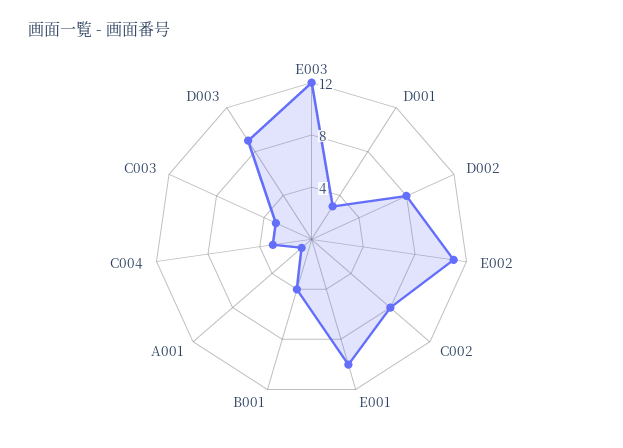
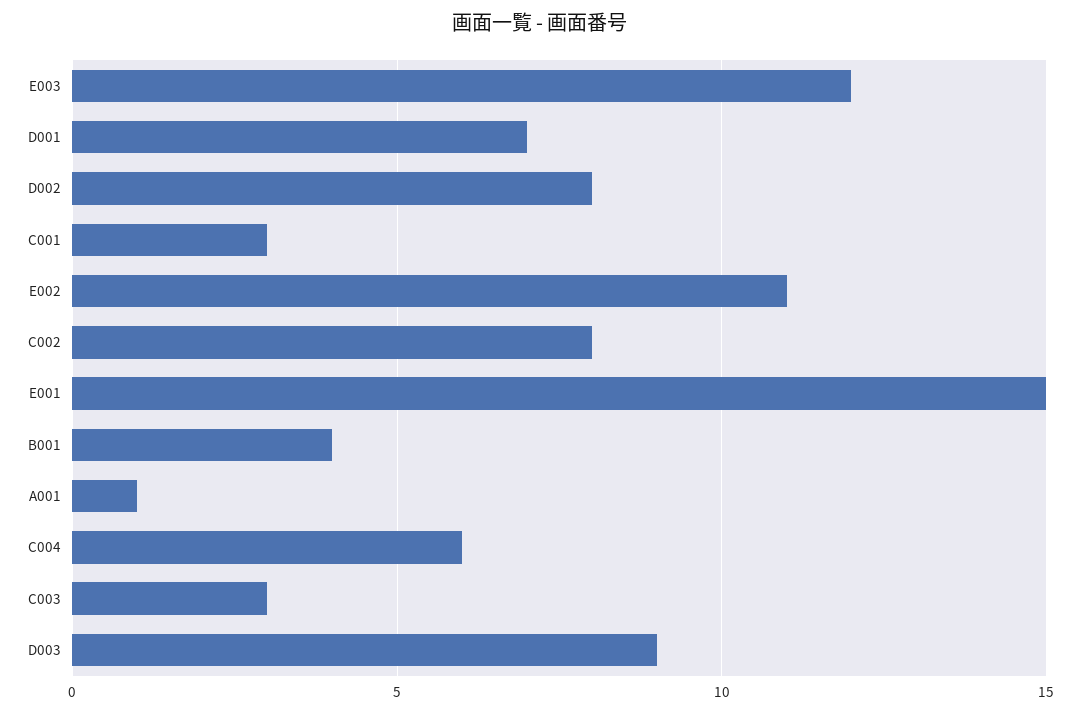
D001: 3 -> 7
E001: 10 -> 15
C004: 3 -> 6
C001: none -> 3

